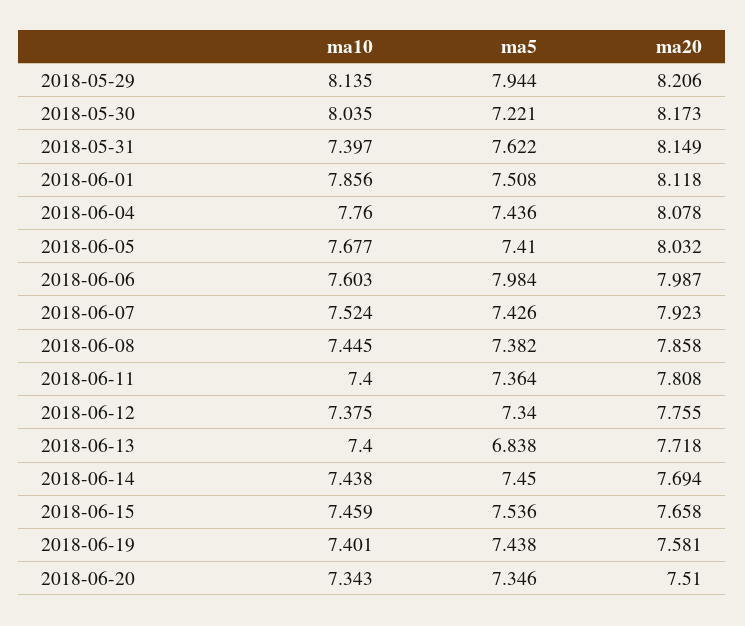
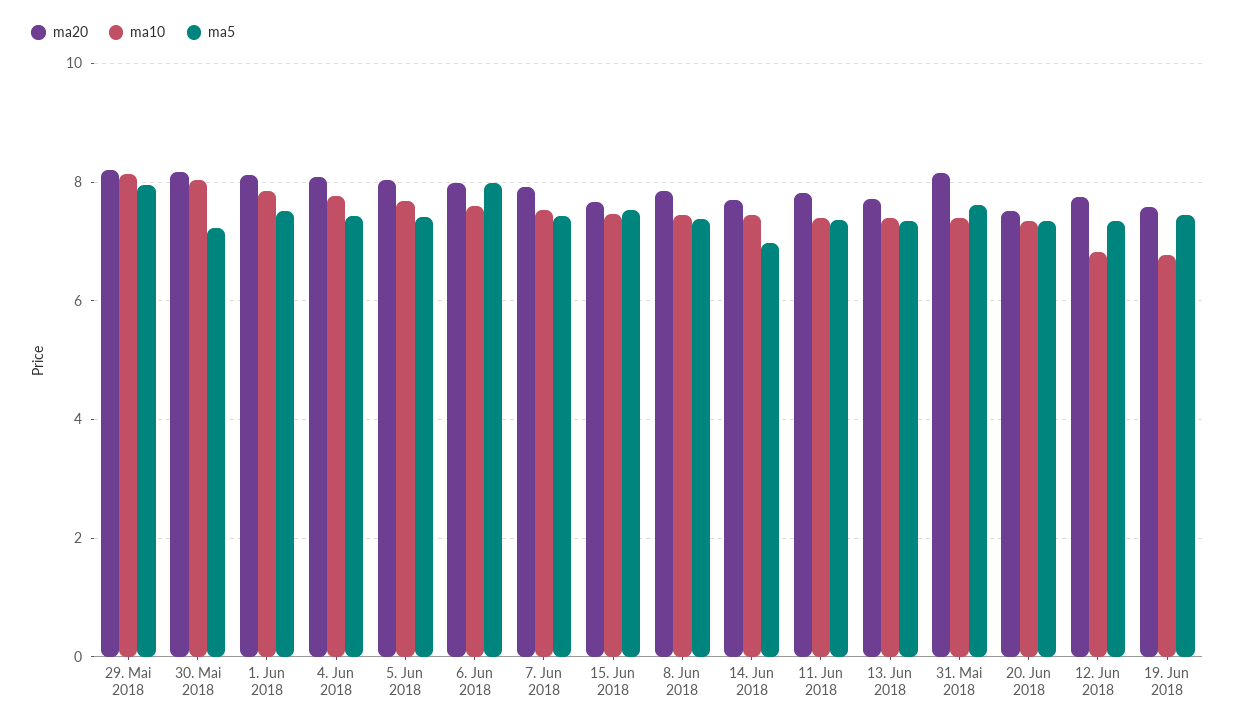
ma10, 2018-06-12: 7.375 -> 6.8
ma5, 2018-06-13: 6.838 -> 7.4
ma5, 2018-06-14: 7.45 -> 7
ma10, 2018-06-19: 7.401 -> 6.8

